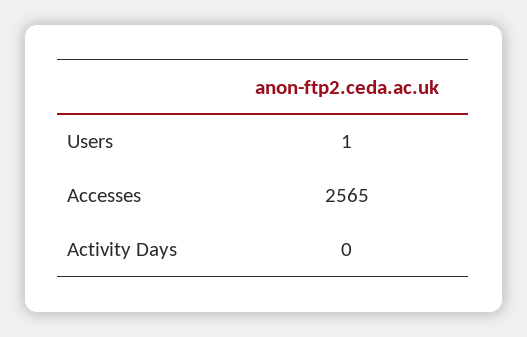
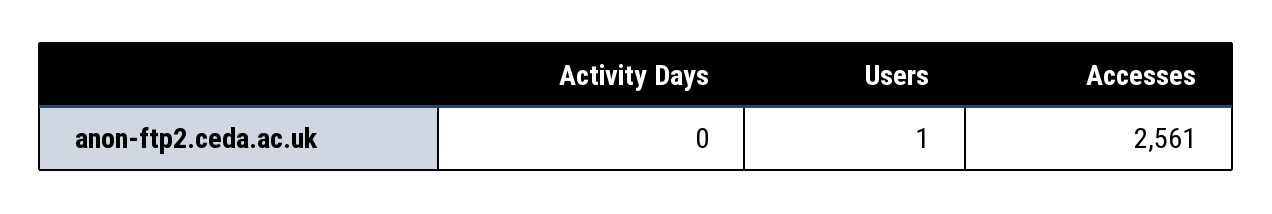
Accesses: 2565 -> 2561

